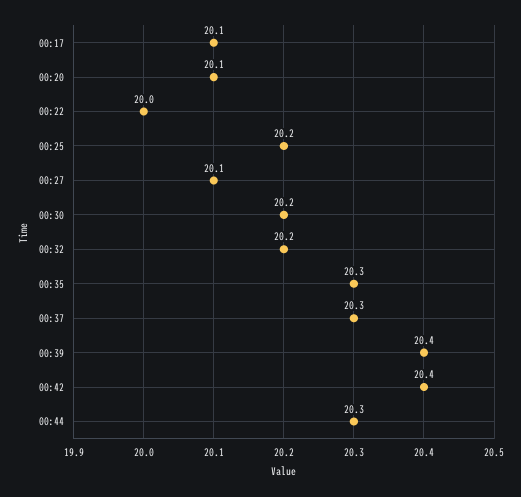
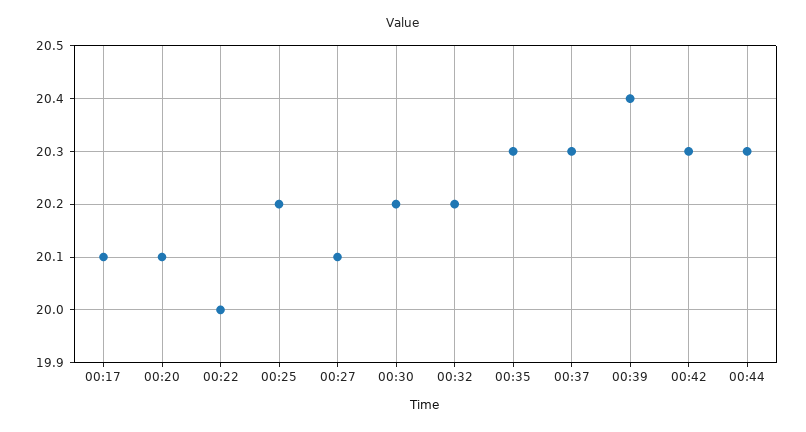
00:42: 20.4 -> 20.3

